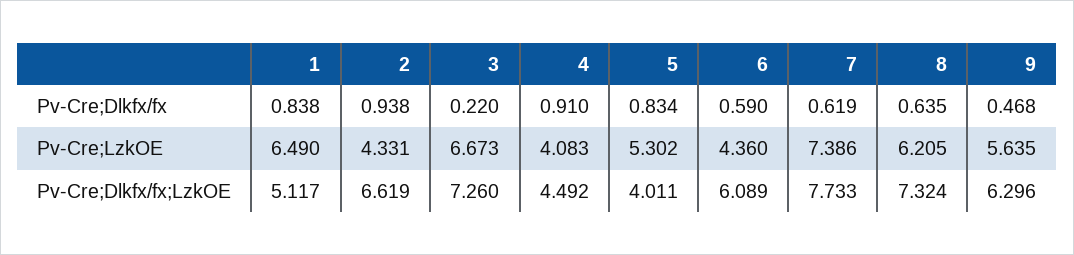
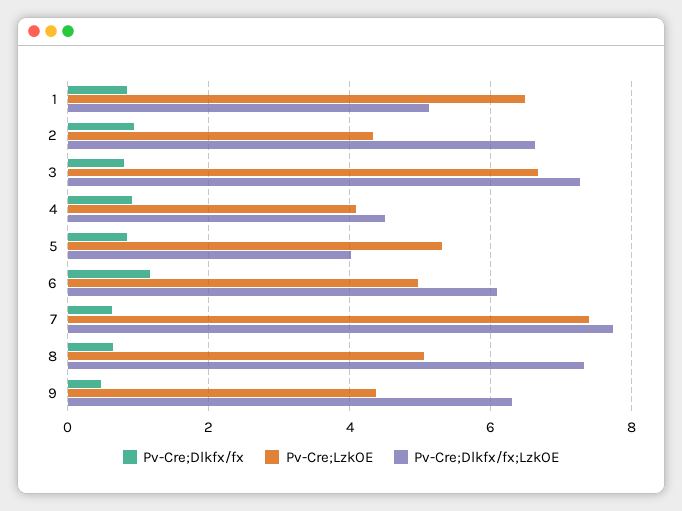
Pv-Cre;Dlkfx/fx, 3: 0.22 -> 0.8
Pv-Cre;Dlkfx/fx, 6: 0.59 -> 1.2
Pv-Cre;LzkOE, 6: 4.36 -> 5
Pv-Cre;LzkOE, 8: 6.205 -> 5
Pv-Cre;LzkOE, 9: 5.635 -> 4.4

